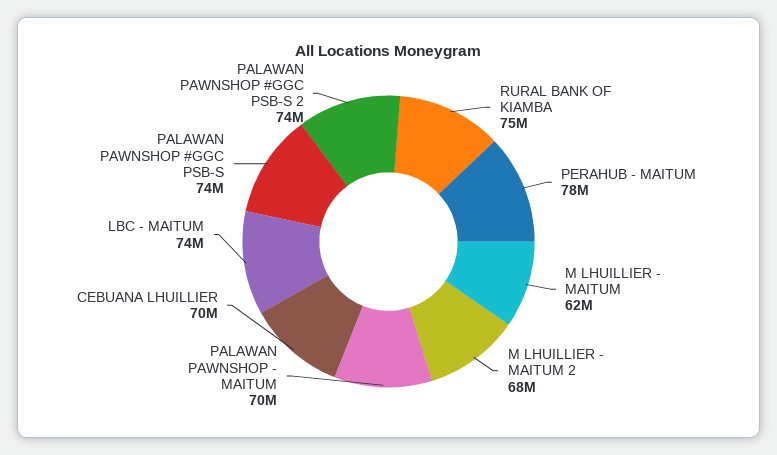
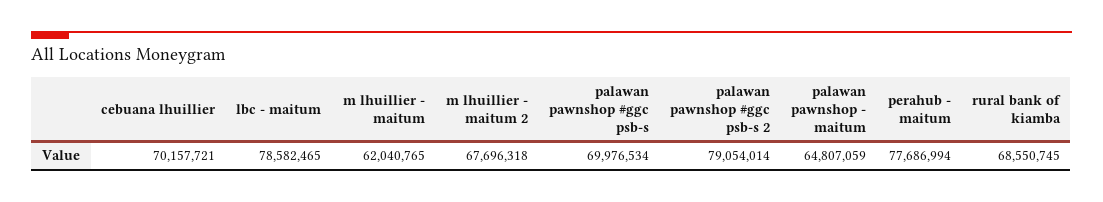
RURAL BANK OF KIAMBA: 75000000 -> 68550745
PALAWAN PAWNSHOP - MAITUM: 70000000 -> 64807059
LBC - MAITUM: 74000000 -> 78582465
PALAWAN PAWNSHOP #GGC PSB-S: 74000000 -> 69976534
PALAWAN PAWNSHOP #GGC PSB-S 2: 74000000 -> 79054014

